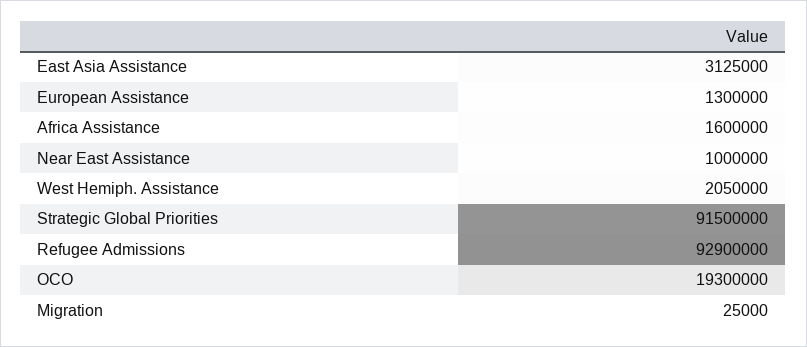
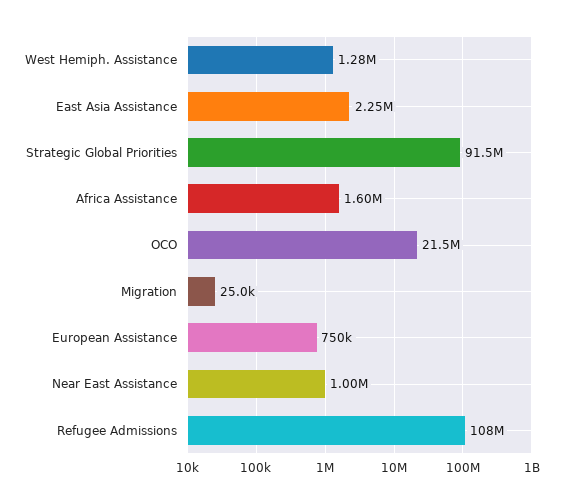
East Asia Assistance: 3125000 -> 2250000
European Assistance: 1300000 -> 750000
West Hemiph. Assistance: 2050000 -> 1280000
Refugee Admissions: 92900000 -> 108000000
OCO: 19300000 -> 21500000

